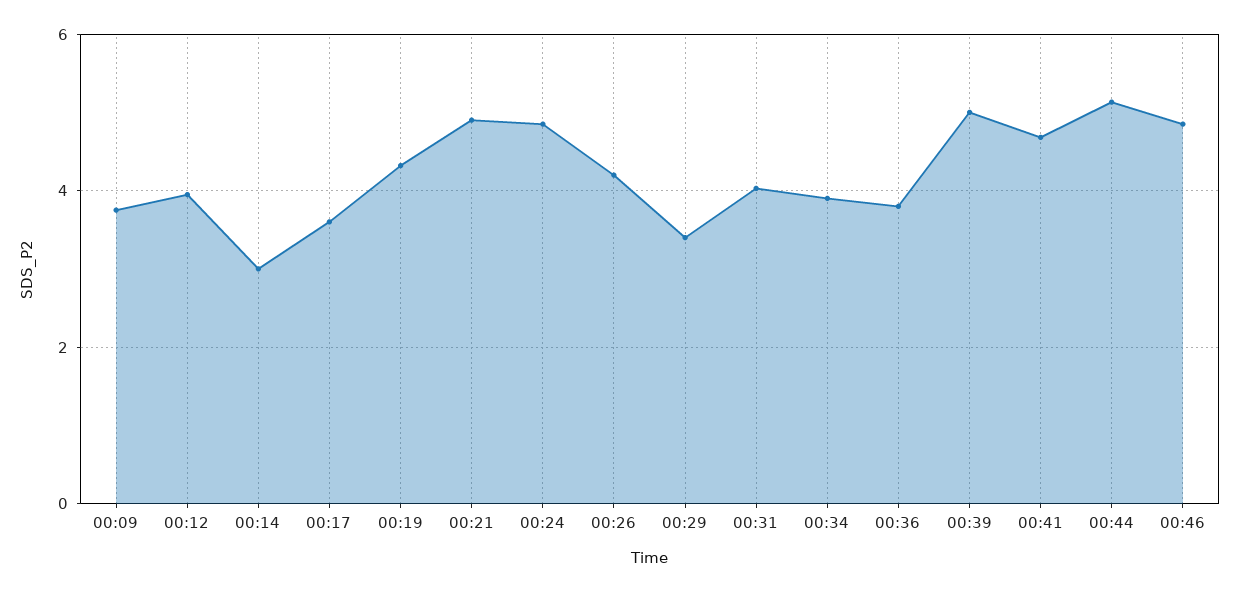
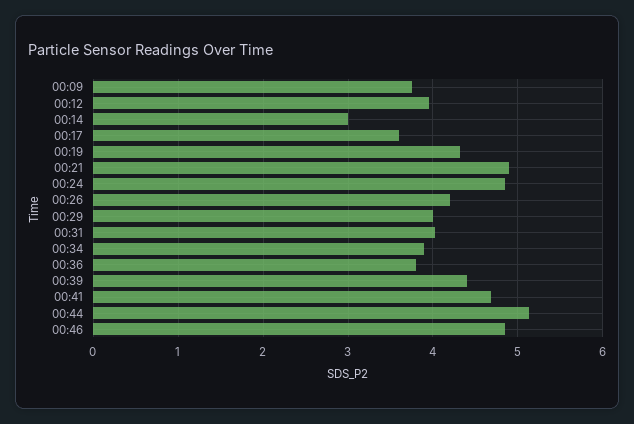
00:29: 3.4 -> 4
00:39: 5 -> 4.4

